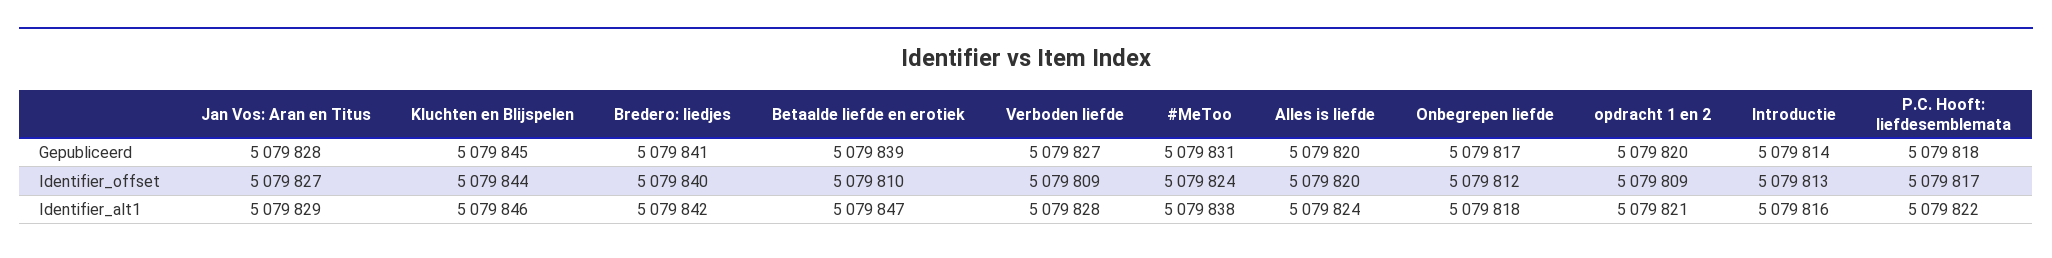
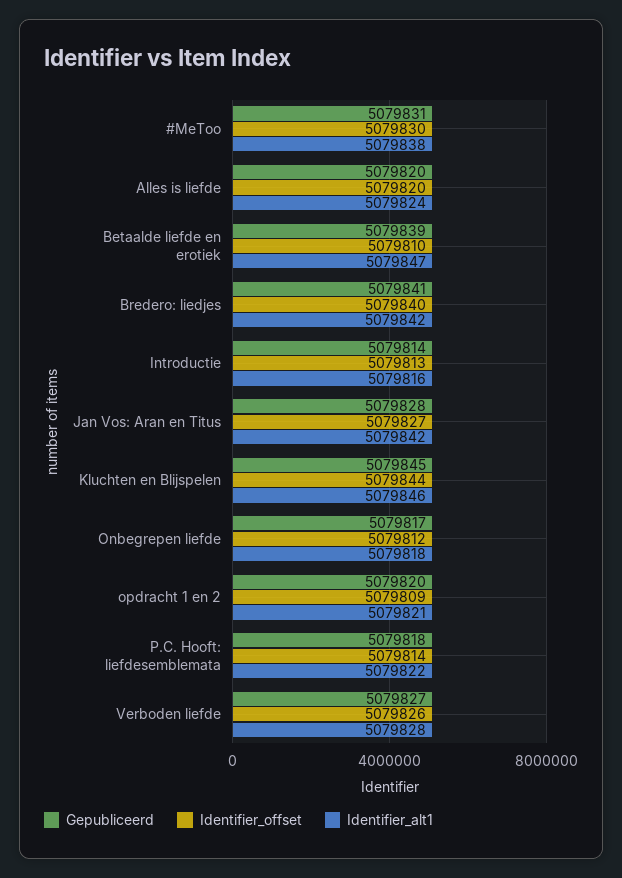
Identifier_offset, Verboden liefde: 5079809 -> 5079826
Identifier_offset, #MeToo: 5079824 -> 5079830
Identifier_offset, P.C. Hooft: liefdesemblemata: 5079817 -> 5079814
Identifier_alt1, Jan Vos: Aran en Titus: 5079829 -> 5079842

